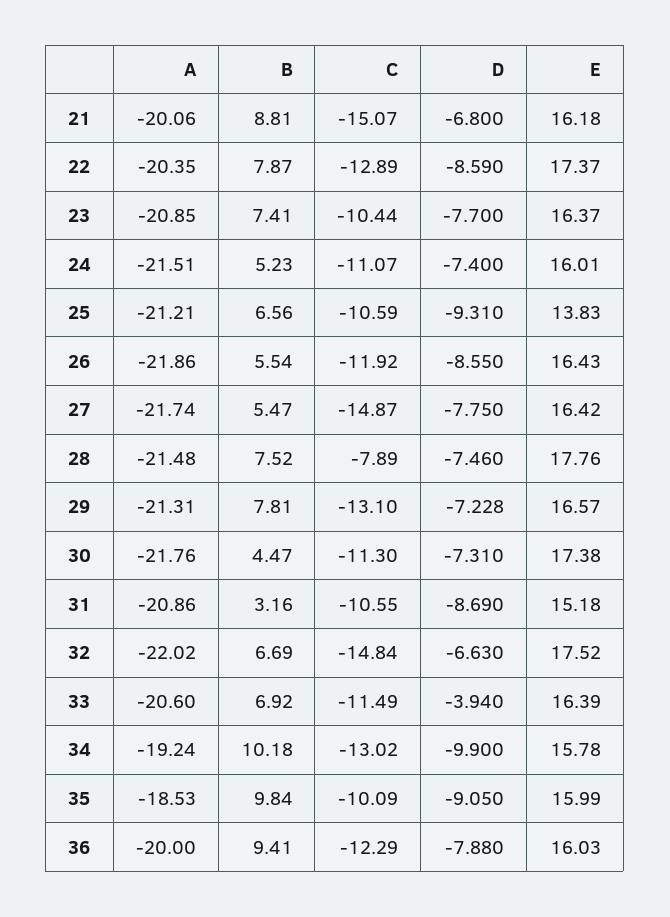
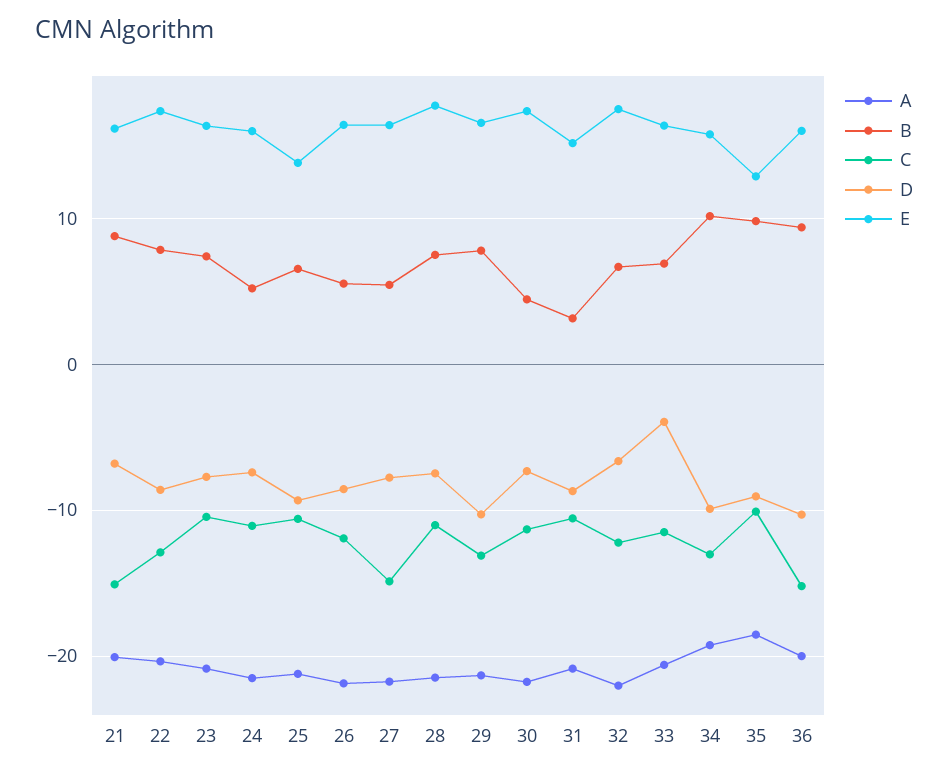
C, 28: -7.89 -> -11
D, 29: -7.228 -> -10
C, 32: -14.84 -> -12
E, 35: 15.99 -> 13
C, 36: -12.29 -> -15
D, 36: -7.88 -> -10

